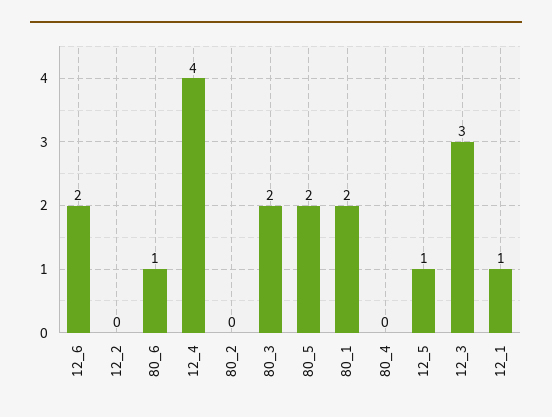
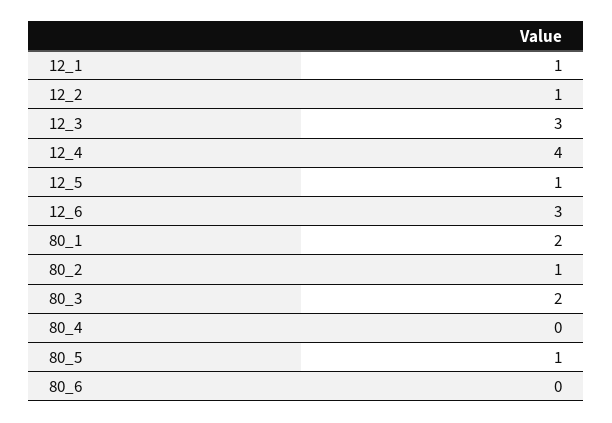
12_6: 2 -> 3
12_2: 0 -> 1
80_6: 1 -> 0
80_2: 0 -> 1
80_5: 2 -> 1

